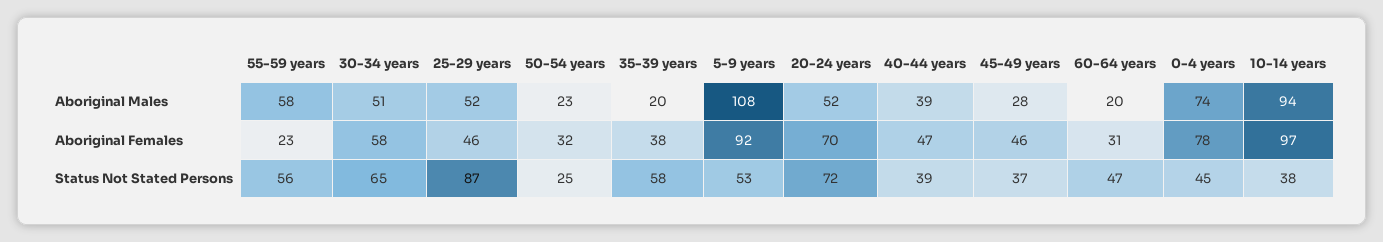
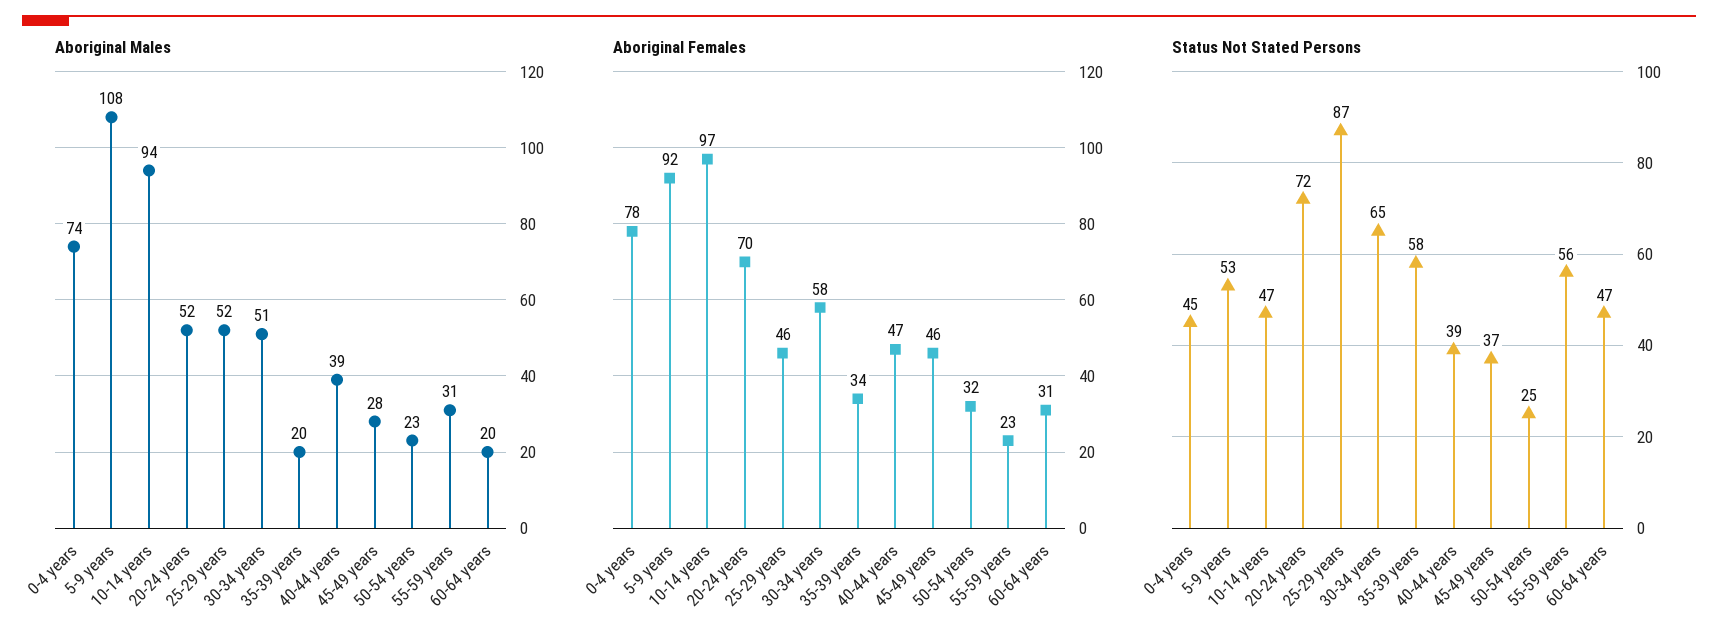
Aboriginal Males, 55-59 years: 58 -> 31
Aboriginal Females, 35-39 years: 38 -> 34
Status Not Stated Persons, 10-14 years: 38 -> 47

